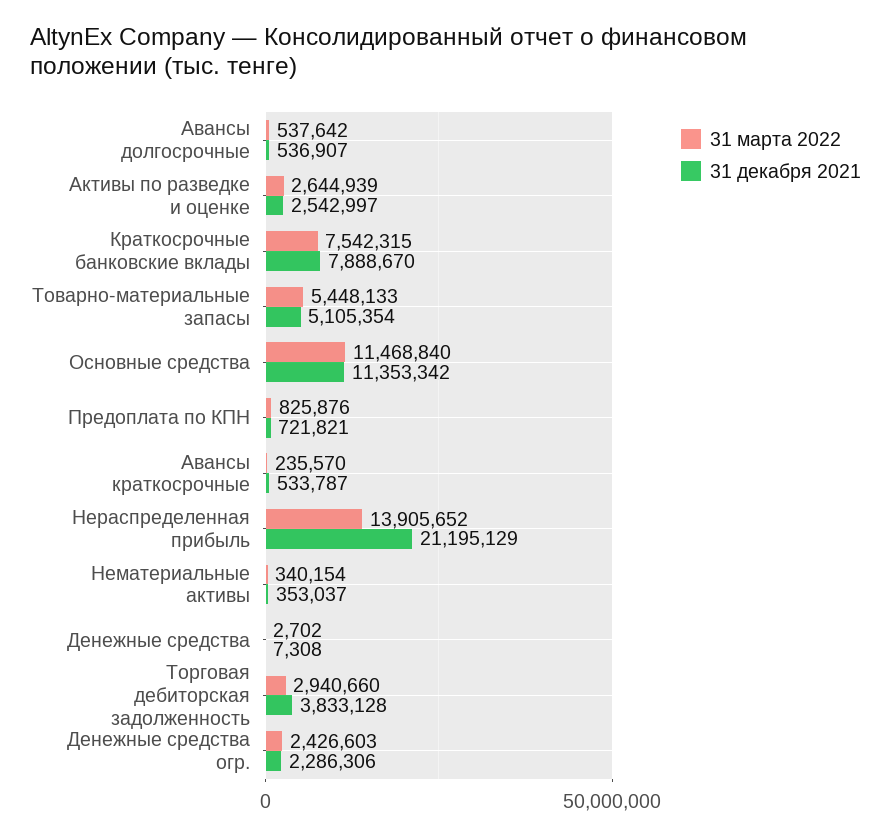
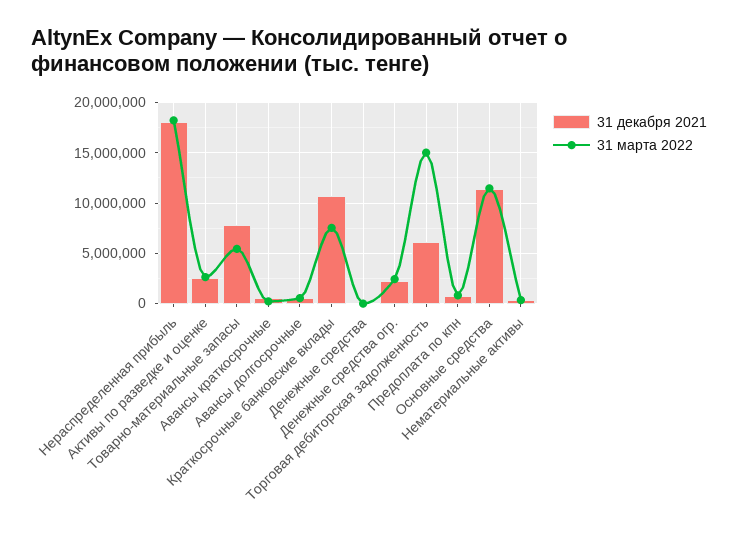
31 декабря 2021, Краткосрочные банковские вклады: 7888670 -> 11000000
31 декабря 2021, Товарно-материальные запасы: 5105354 -> 8000000
31 марта 2022, Нераспределенная прибыль: 13905652 -> 18000000
31 декабря 2021, Нераспределенная прибыль: 21195129 -> 18000000
31 марта 2022, Торговая дебиторская задолженность: 2940660 -> 15000000
31 декабря 2021, Торговая дебиторская задолженность: 3833128 -> 6000000

